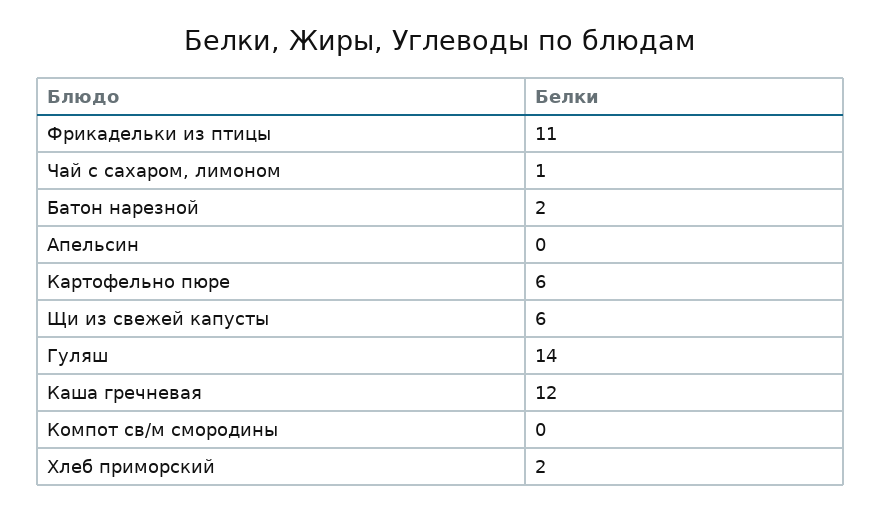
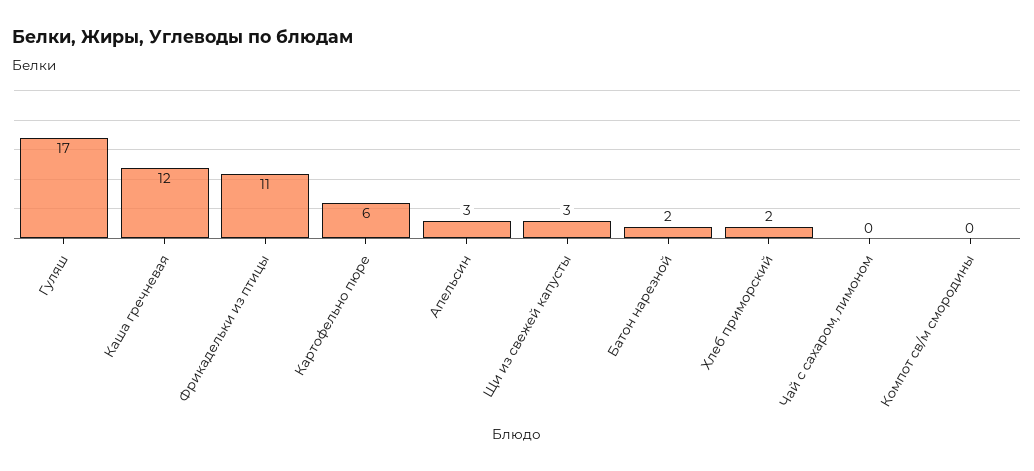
Чай с сахаром, лимоном: 1 -> 0
Апельсин: 0 -> 3
Щи из свежей капусты: 6 -> 3
Гуляш: 14 -> 17

